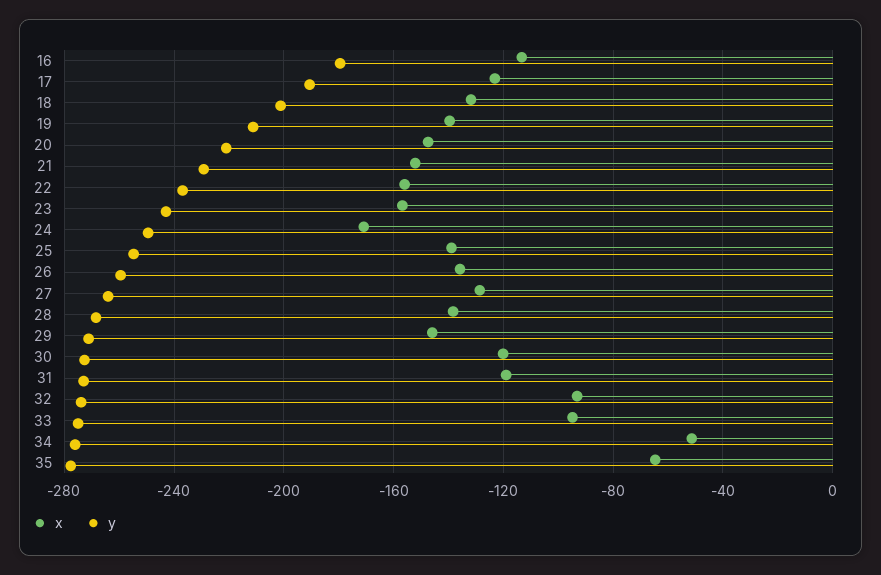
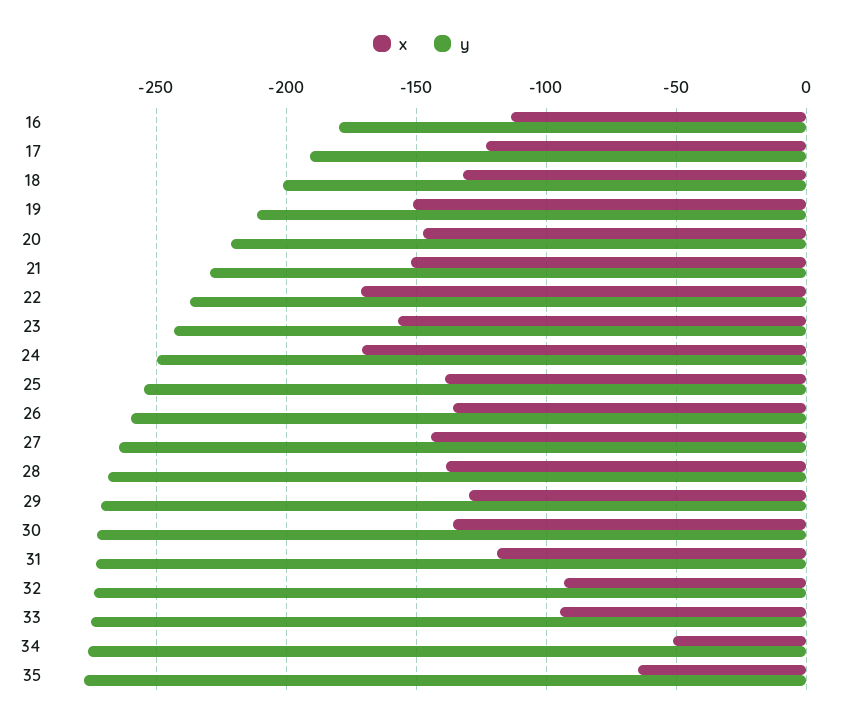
x, 19: -140 -> -150
x, 22: -155 -> -170
x, 27: -130 -> -145
x, 29: -145 -> -130
x, 30: -120 -> -135

